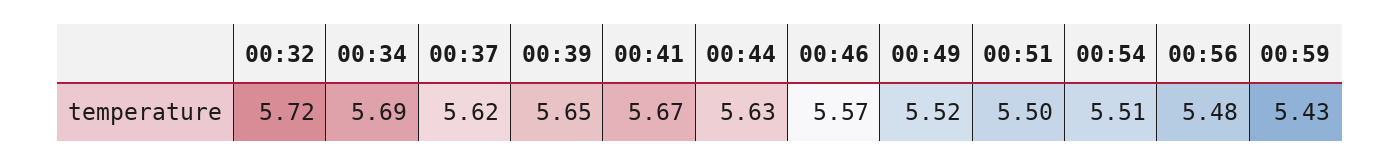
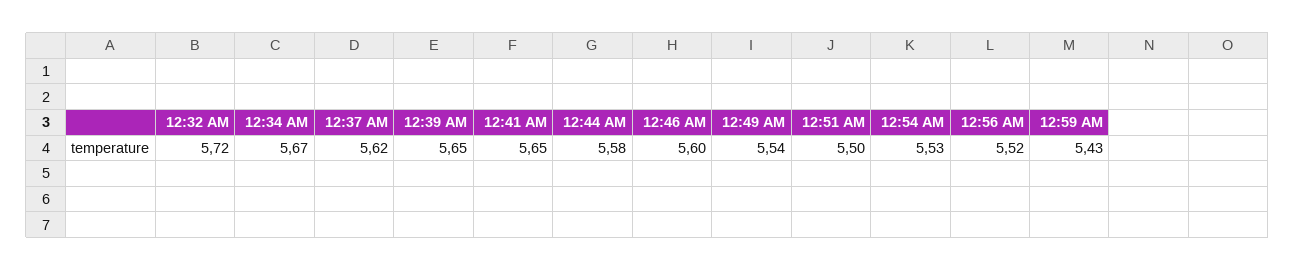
00:34: 5.69 -> 5.67
00:41: 5.67 -> 5.65
00:44: 5.63 -> 5.58
00:46: 5.57 -> 5.6
00:49: 5.52 -> 5.54
00:54: 5.51 -> 5.53
00:56: 5.48 -> 5.52

